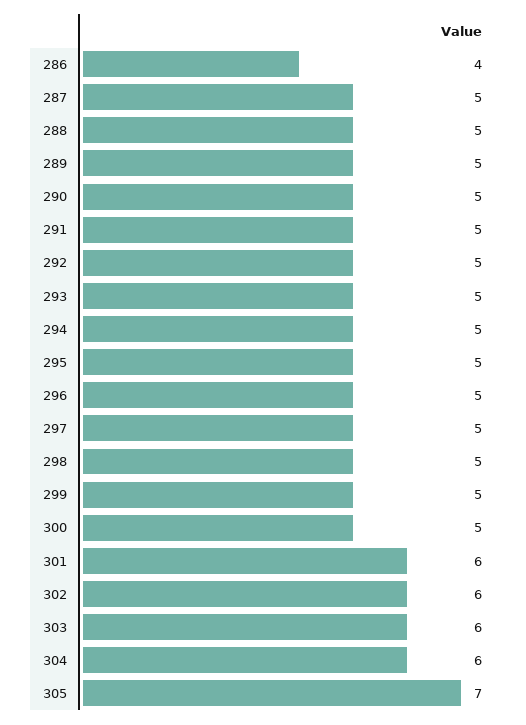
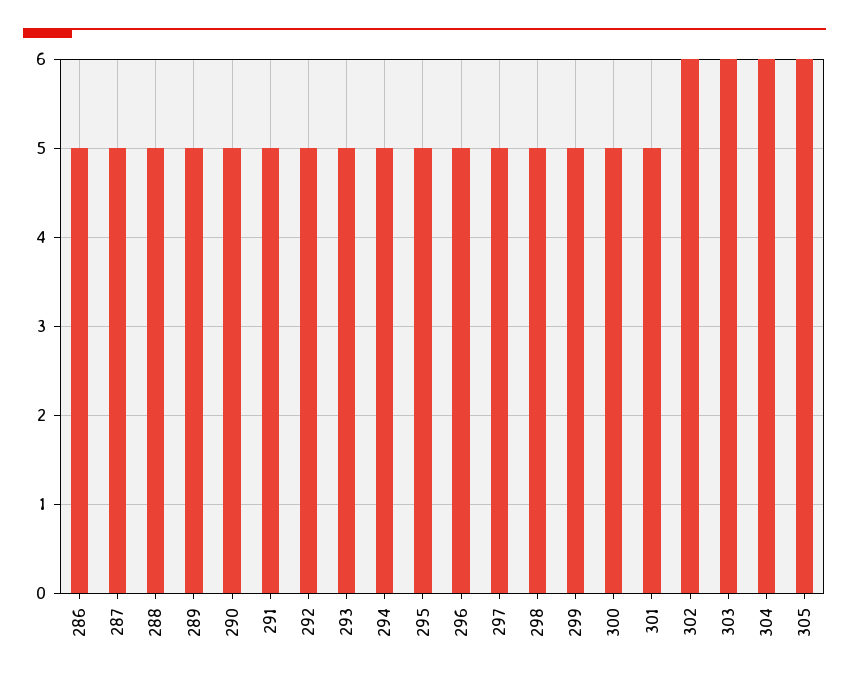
286: 4 -> 5
301: 6 -> 5
305: 7 -> 6

